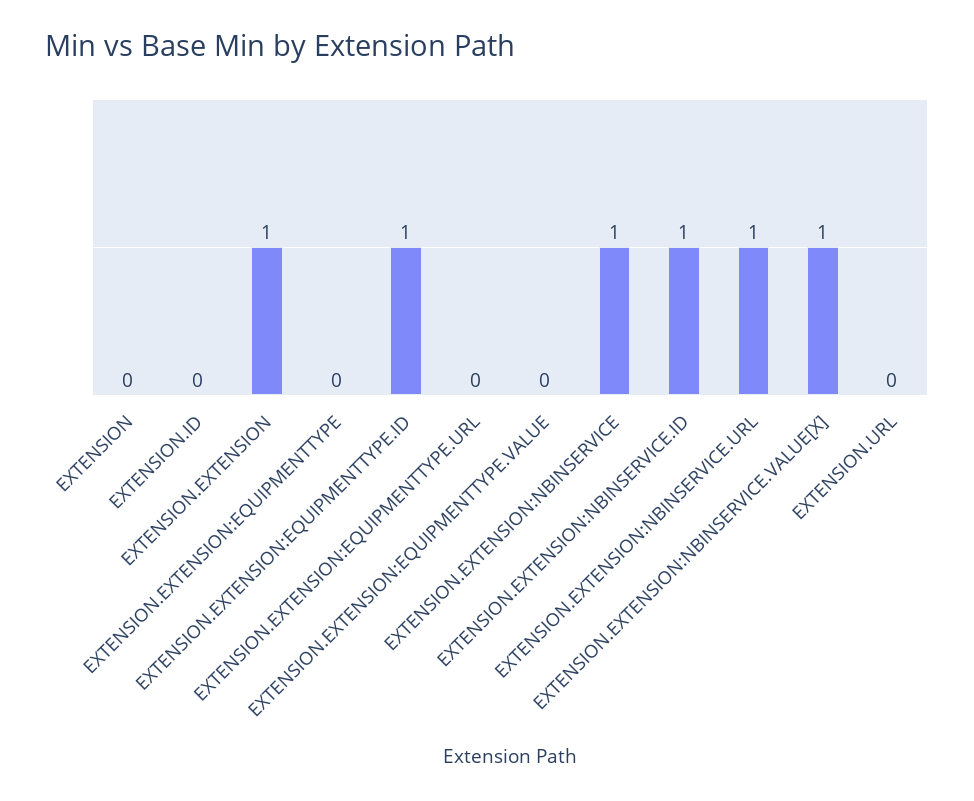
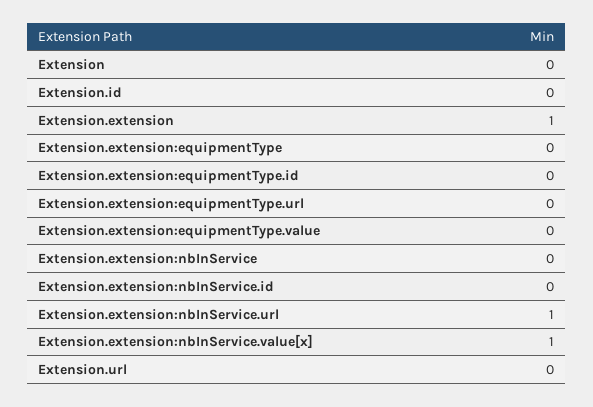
EXTENSION.EXTENSION:EQUIPMENTTYPE.ID: 1 -> 0
EXTENSION.EXTENSION:NBINSERVICE: 1 -> 0
EXTENSION.EXTENSION:NBINSERVICE.ID: 1 -> 0

